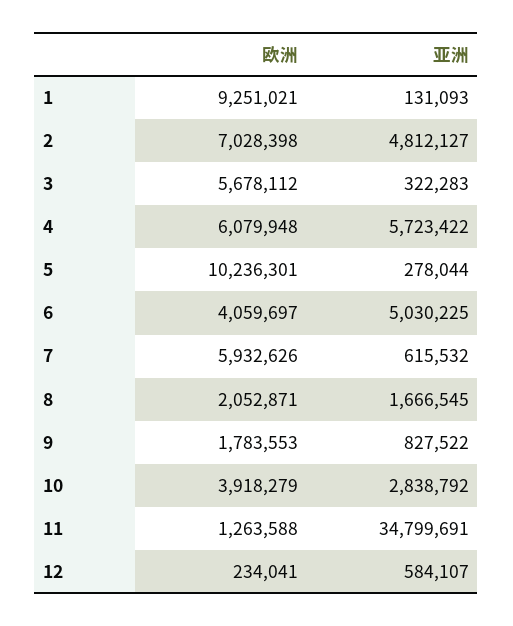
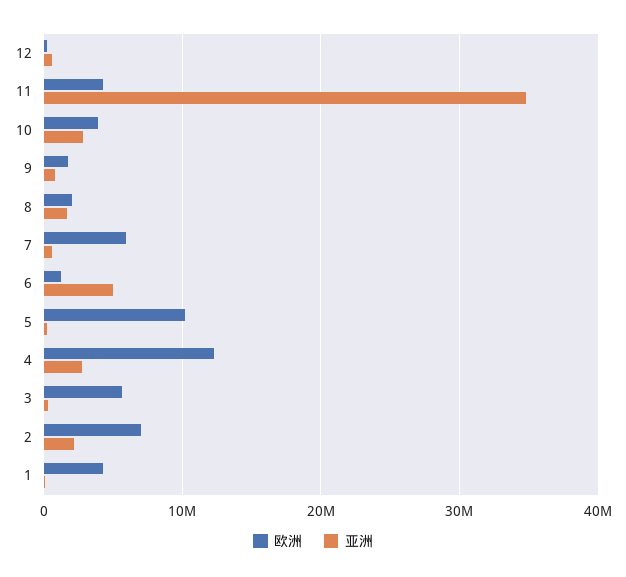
欧洲, 1: 9251021 -> 4000000
亚洲, 2: 4812127 -> 2000000
欧洲, 4: 6079948 -> 12000000
亚洲, 4: 5723422 -> 3000000
欧洲, 6: 4059697 -> 1000000
欧洲, 11: 1263588 -> 4000000

